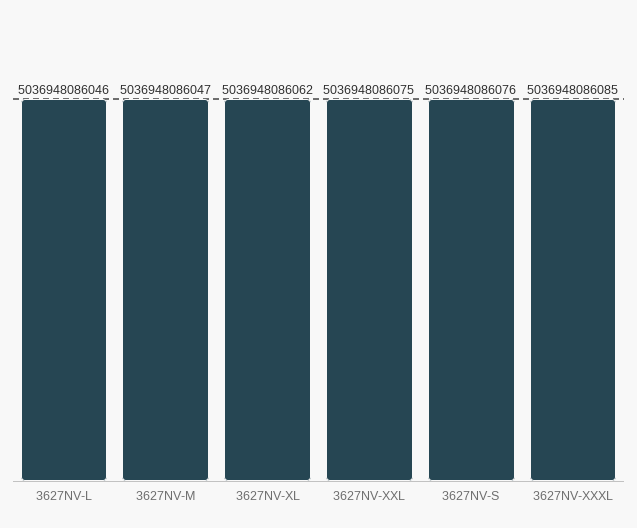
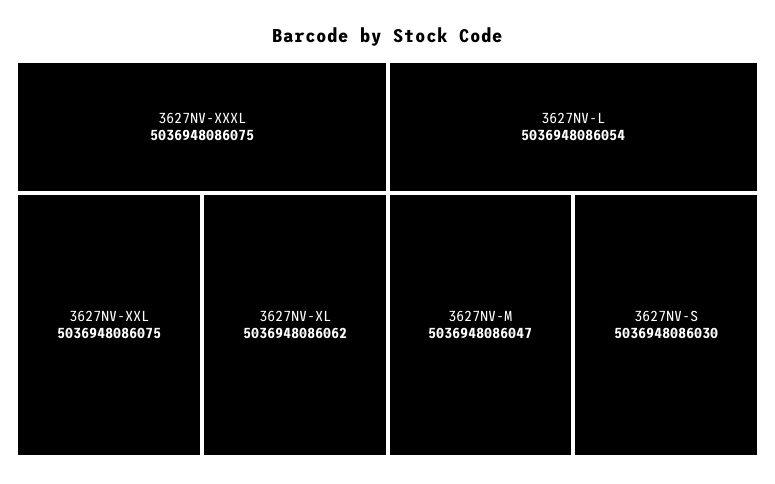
3627NV-L: 5036948086046 -> 5036948086054
3627NV-S: 5036948086076 -> 5036948086030
3627NV-XXXL: 5036948086085 -> 5036948086075

